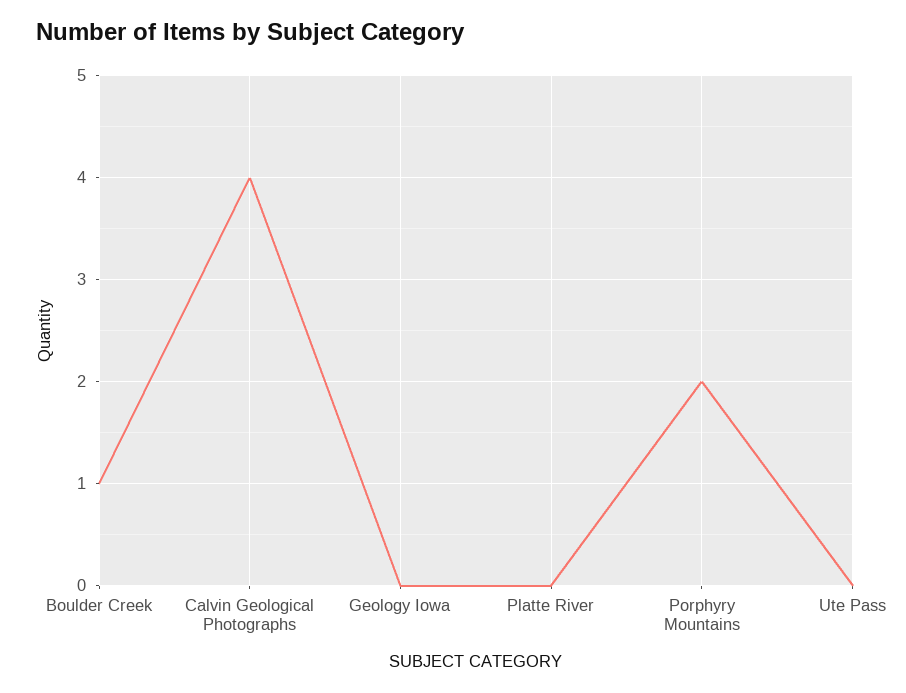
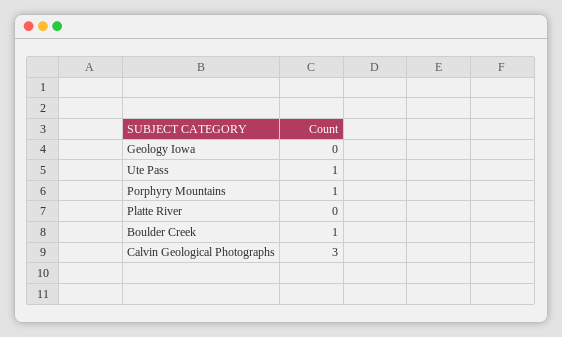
Calvin Geological Photographs: 4 -> 3
Porphyry Mountains: 2 -> 1
Ute Pass: 0 -> 1

